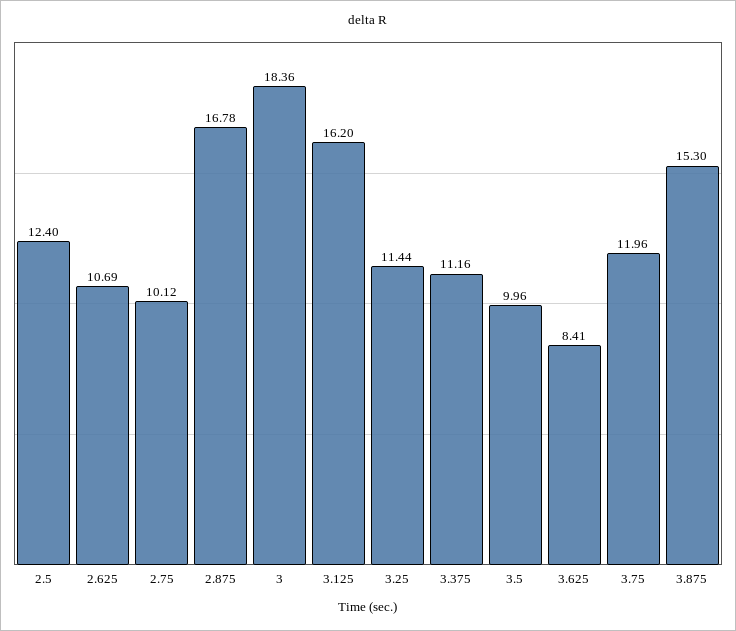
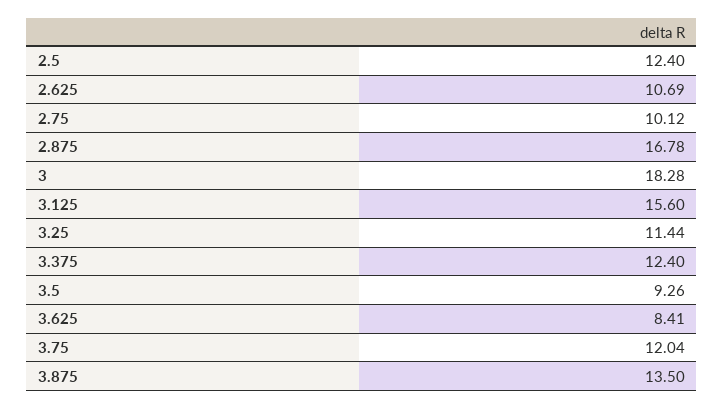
3: 18.36 -> 18.28
3.125: 16.2 -> 15.6
3.375: 11.16 -> 12.4
3.5: 9.96 -> 9.26
3.75: 11.96 -> 12.04
3.875: 15.3 -> 13.5

